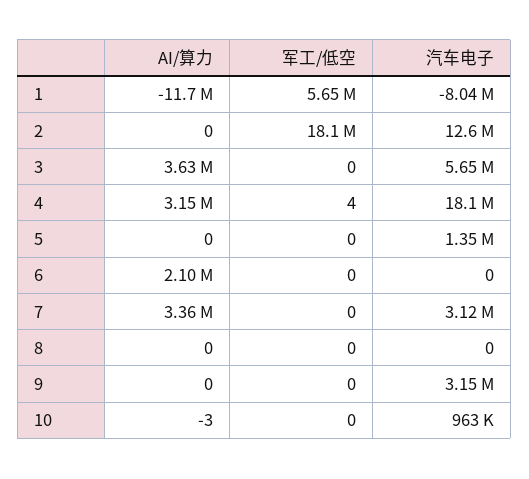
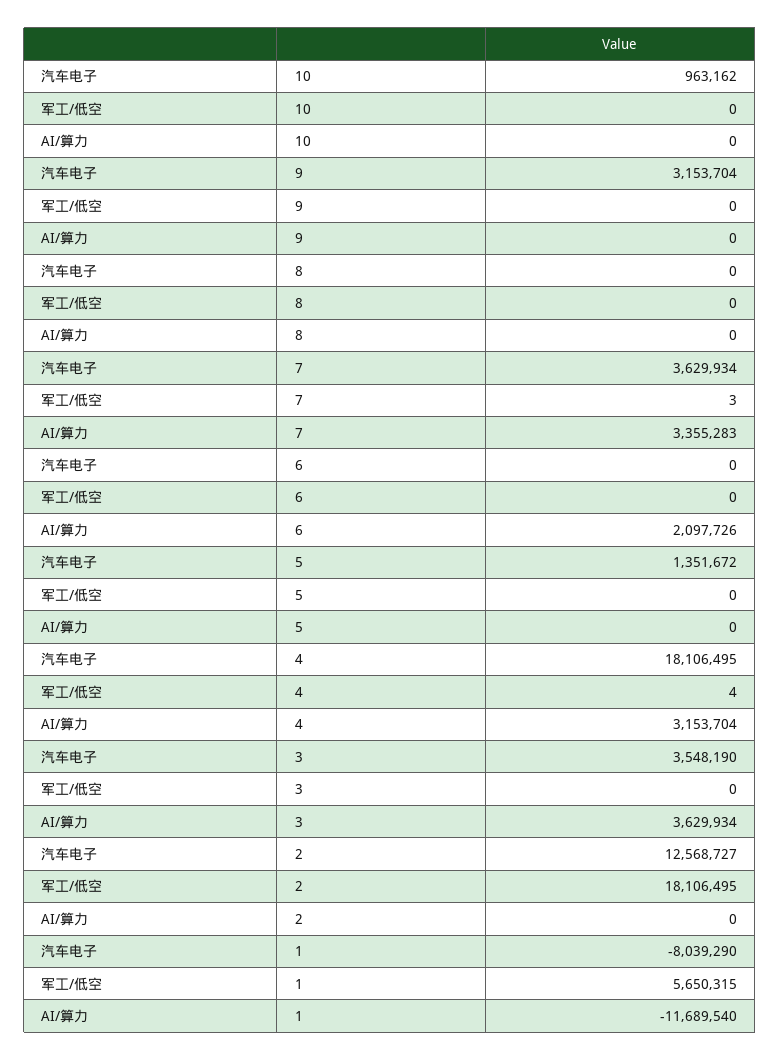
汽车电子, 3: 5650000 -> 3548190
军工/低空, 7: 0 -> 3
汽车电子, 7: 3120000 -> 3629934
AI/算力, 10: -3 -> 0

